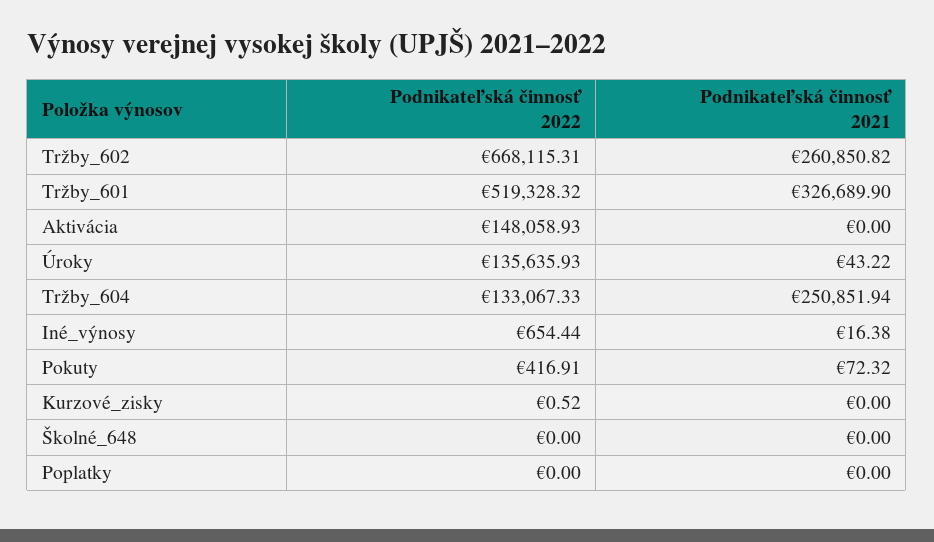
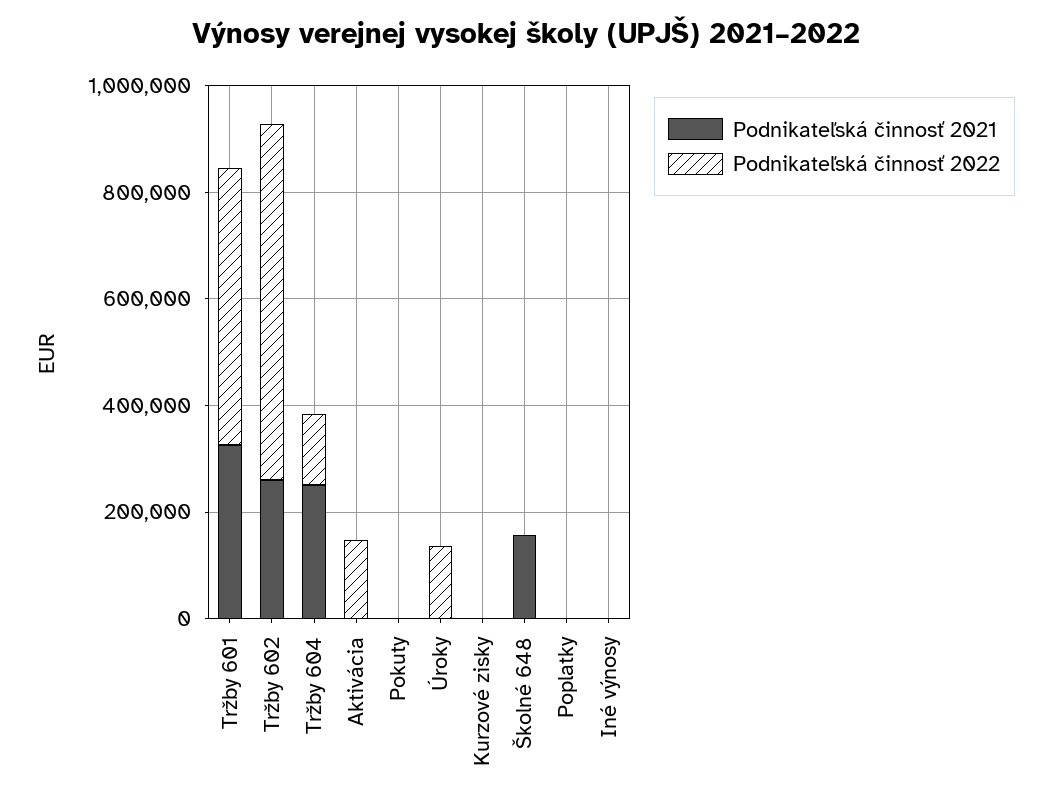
Podnikateľská činnosť 2021, Školné_648: 0 -> 150000

